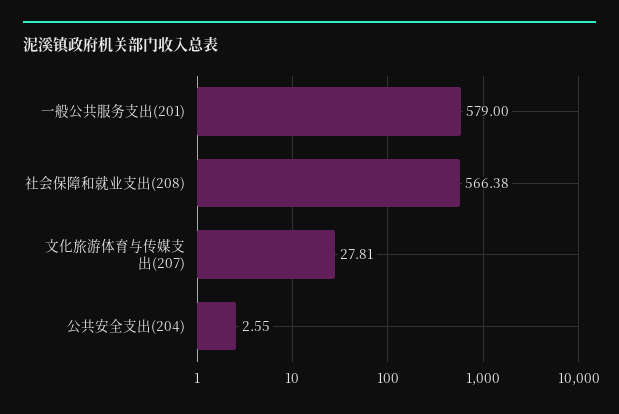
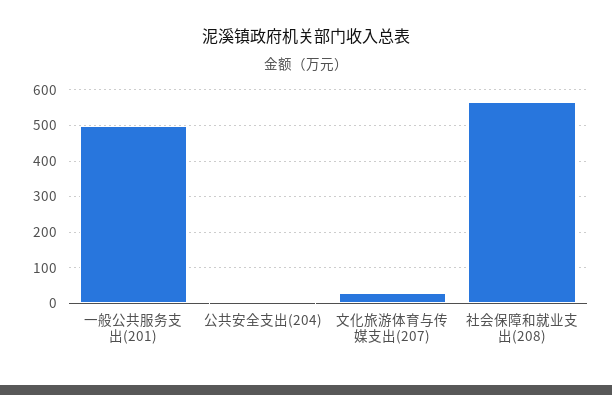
一般公共服务支出(201): 579 -> 500

